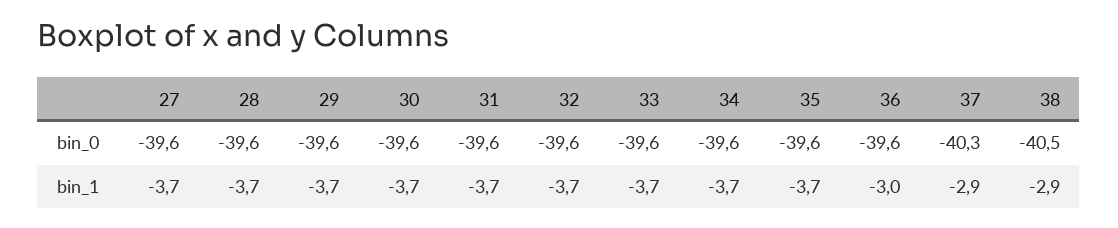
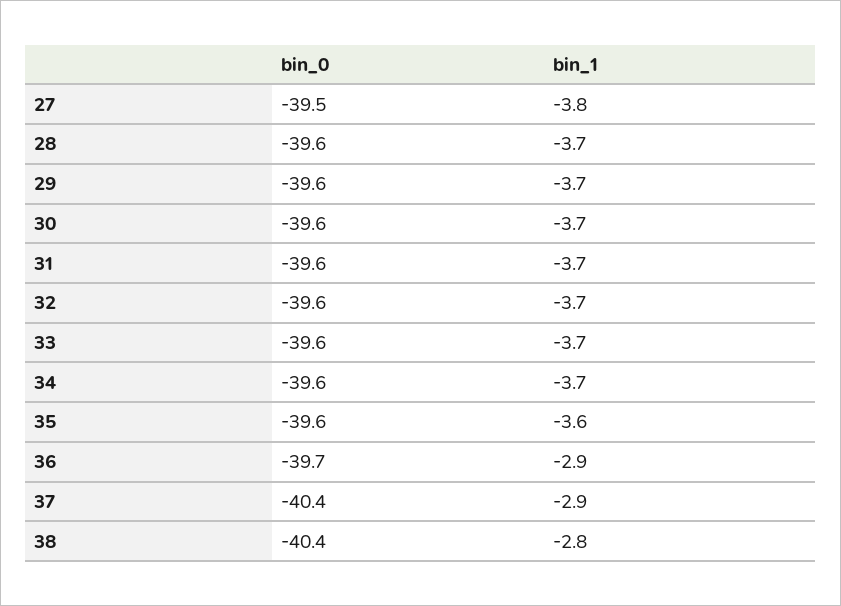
27, bin_0: -39.6 -> -39.5
36, bin_0: -39.6 -> -39.7
37, bin_0: -40.3 -> -40.4
38, bin_0: -40.5 -> -40.4
27, bin_1: -3.7 -> -3.8
35, bin_1: -3.7 -> -3.6
36, bin_1: -3 -> -2.9
38, bin_1: -2.9 -> -2.8

